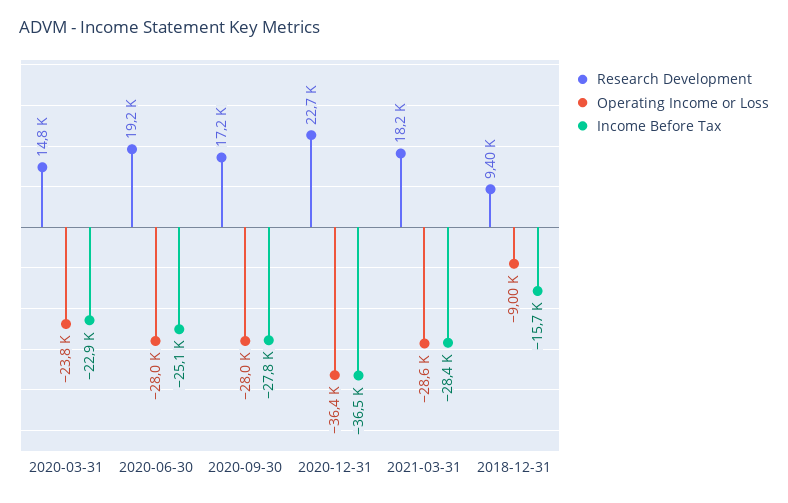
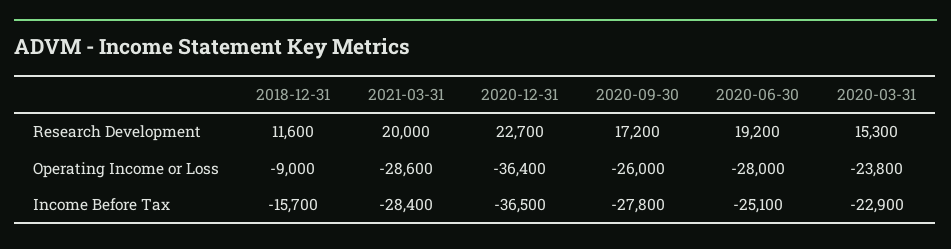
Research Development, 2020-03-31: 14800 -> 15300
Operating Income or Loss, 2020-09-30: -28000 -> -26000
Research Development, 2021-03-31: 18200 -> 20000
Research Development, 2018-12-31: 9400 -> 11600

